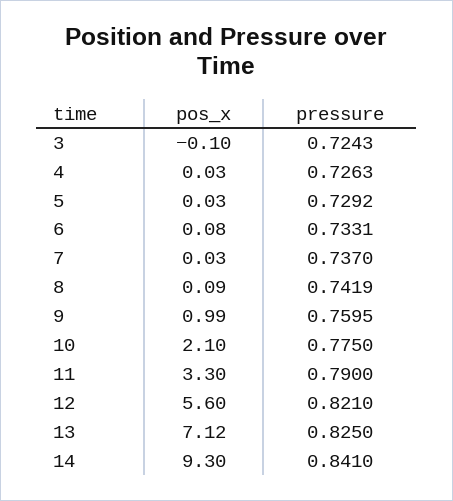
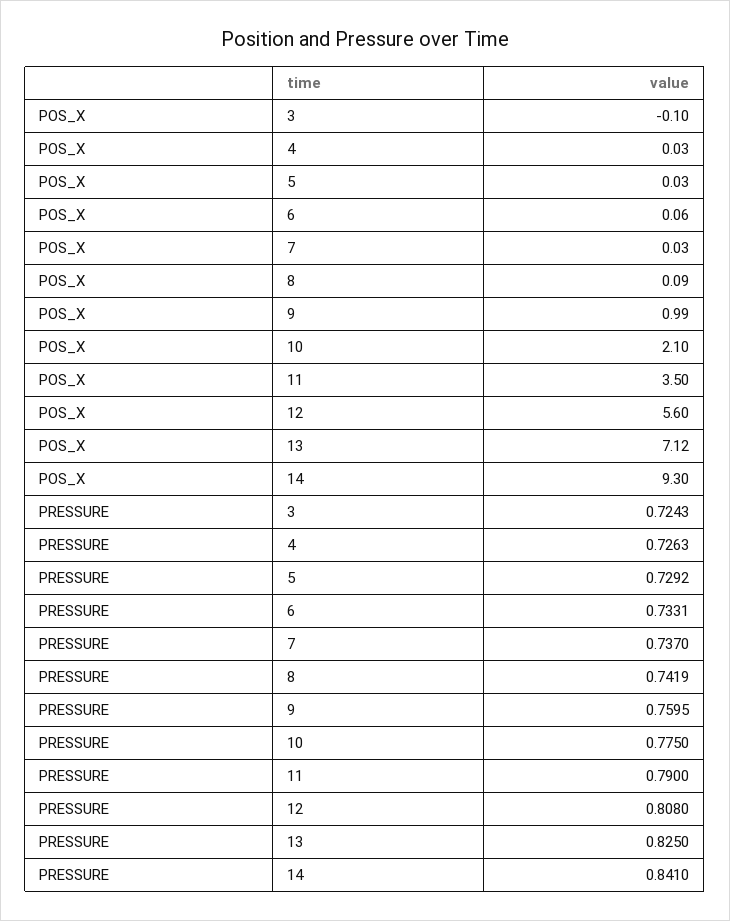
pos_x, 6: 0.08 -> 0.06
pos_x, 11: 3.3 -> 3.5
pressure, 12: 0.821 -> 0.808

